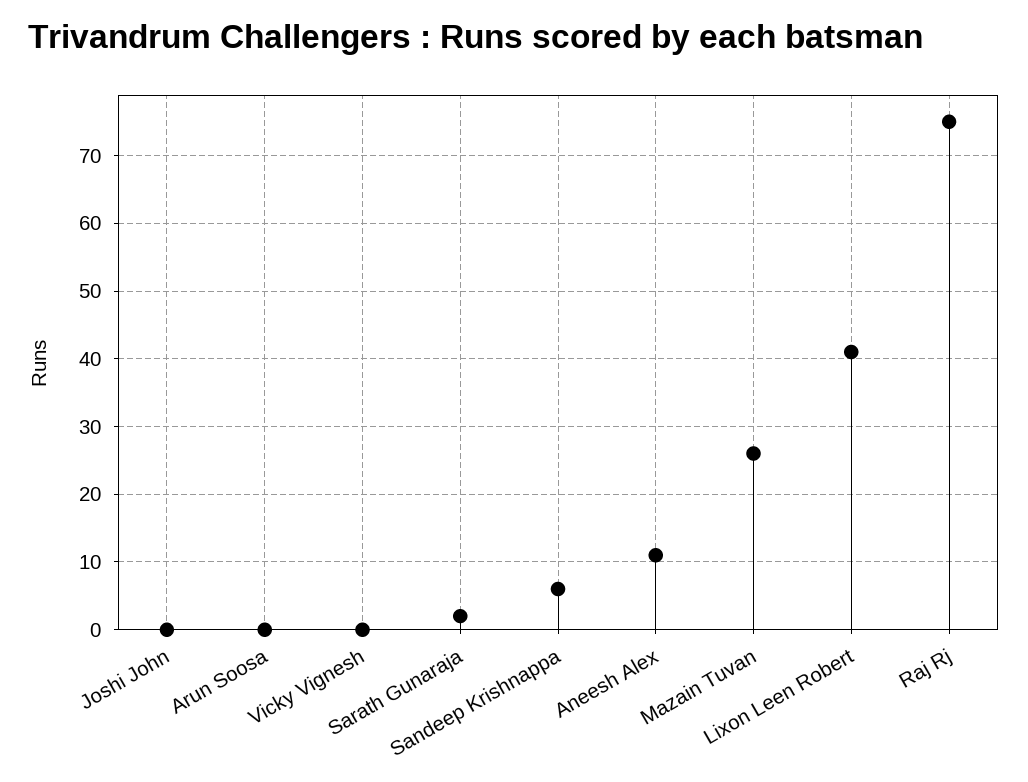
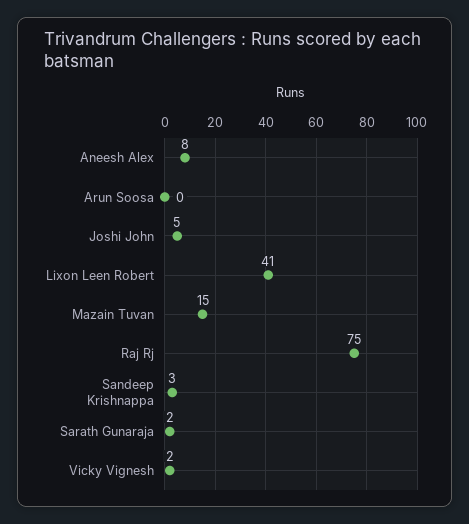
Joshi John: 0 -> 5
Vicky Vignesh: 0 -> 2
Sandeep Krishnappa: 6 -> 3
Aneesh Alex: 11 -> 8
Mazain Tuvan: 26 -> 15

